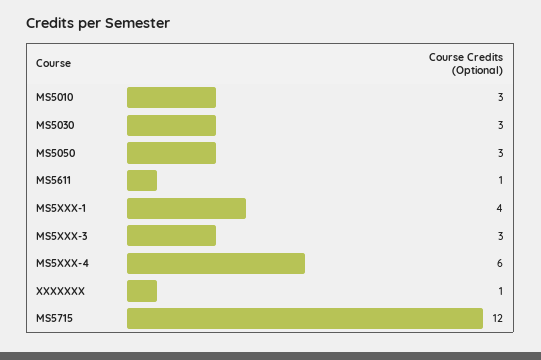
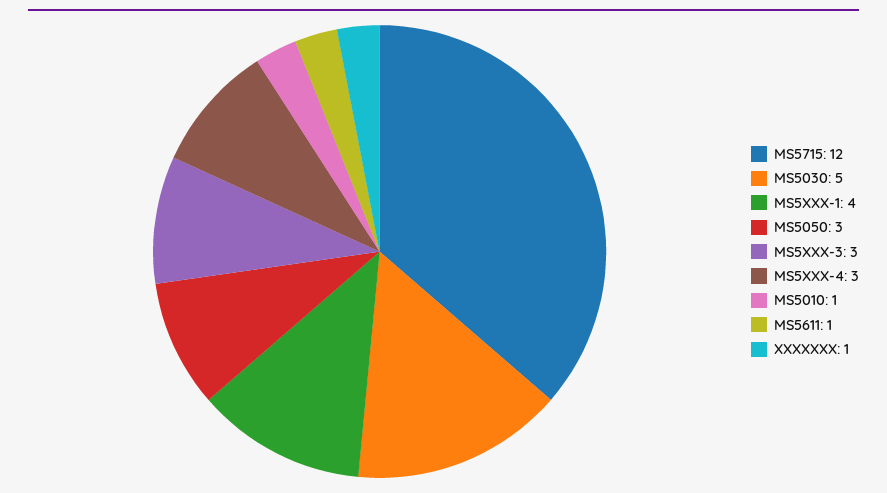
MS5010: 3 -> 1
MS5030: 3 -> 5
MS5XXX-4: 6 -> 3

